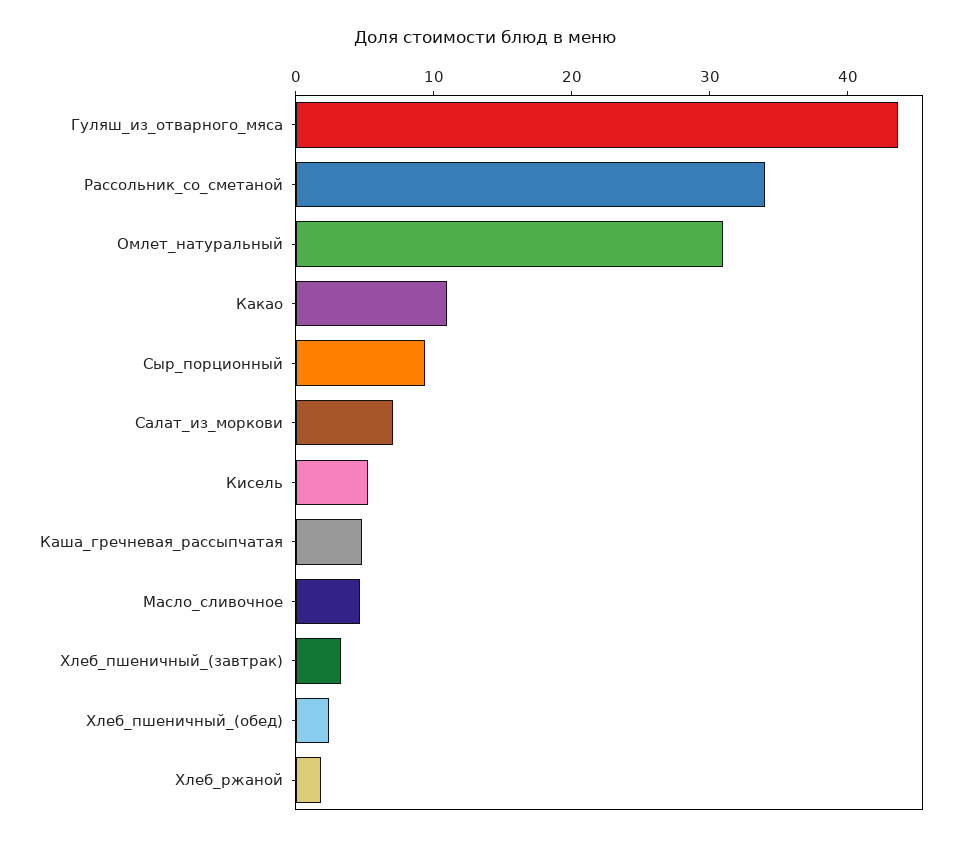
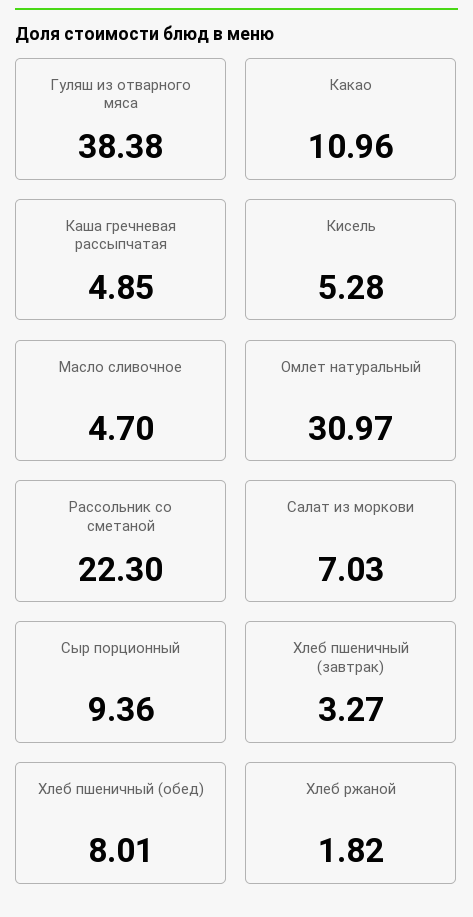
Гуляш_из_отварного_мяса: 44 -> 38.38
Рассольник_со_сметаной: 34 -> 22.3
Хлеб_пшеничный_(обед): 2 -> 8.01

